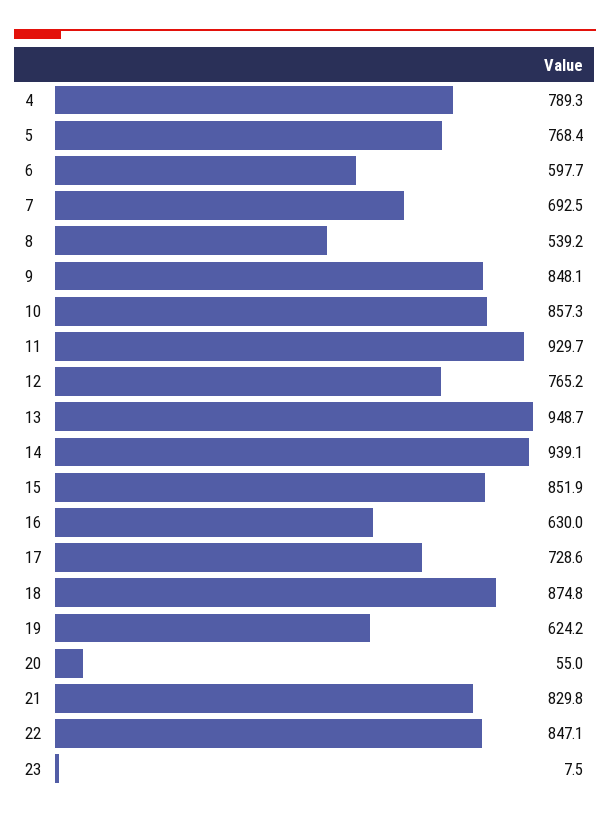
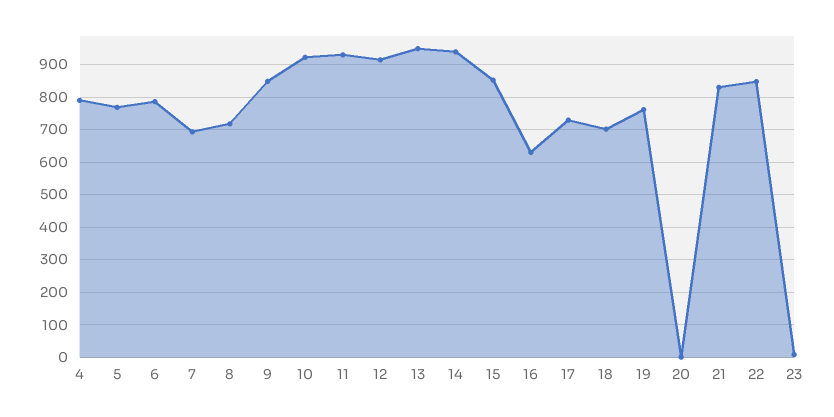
6: 597.7 -> 780
8: 539.2 -> 720
10: 857.3 -> 920
12: 765.2 -> 920
18: 874.8 -> 700
19: 624.2 -> 760
20: 55 -> 0

